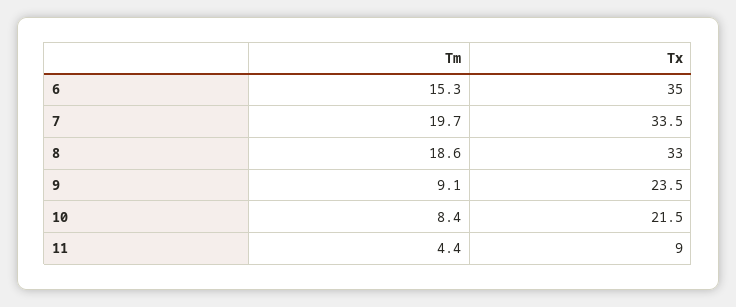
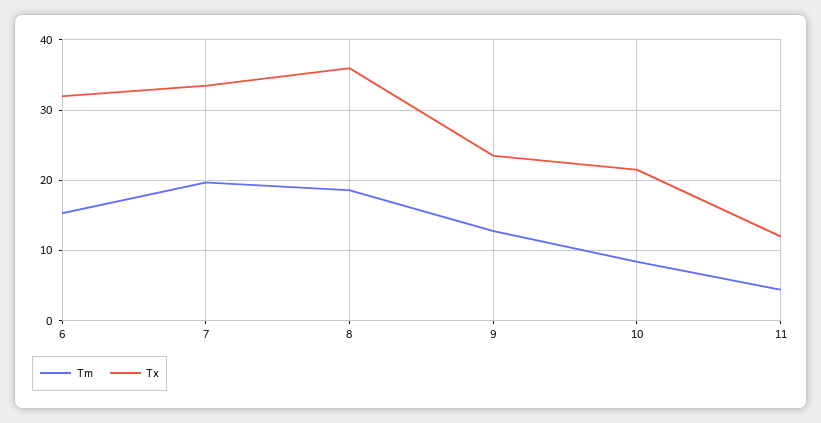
Tx, 6: 35 -> 32
Tx, 8: 33 -> 36
Tm, 9: 9.1 -> 13
Tx, 11: 9 -> 12

